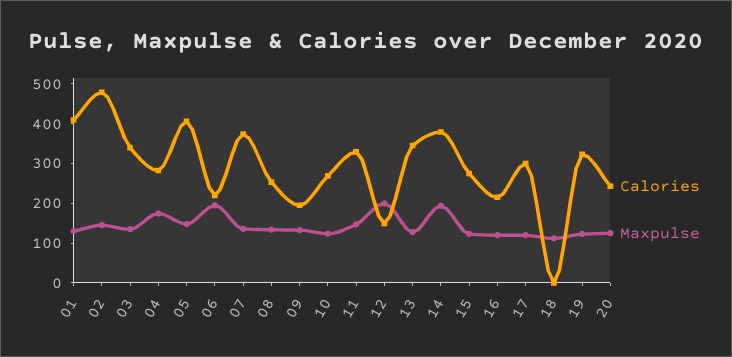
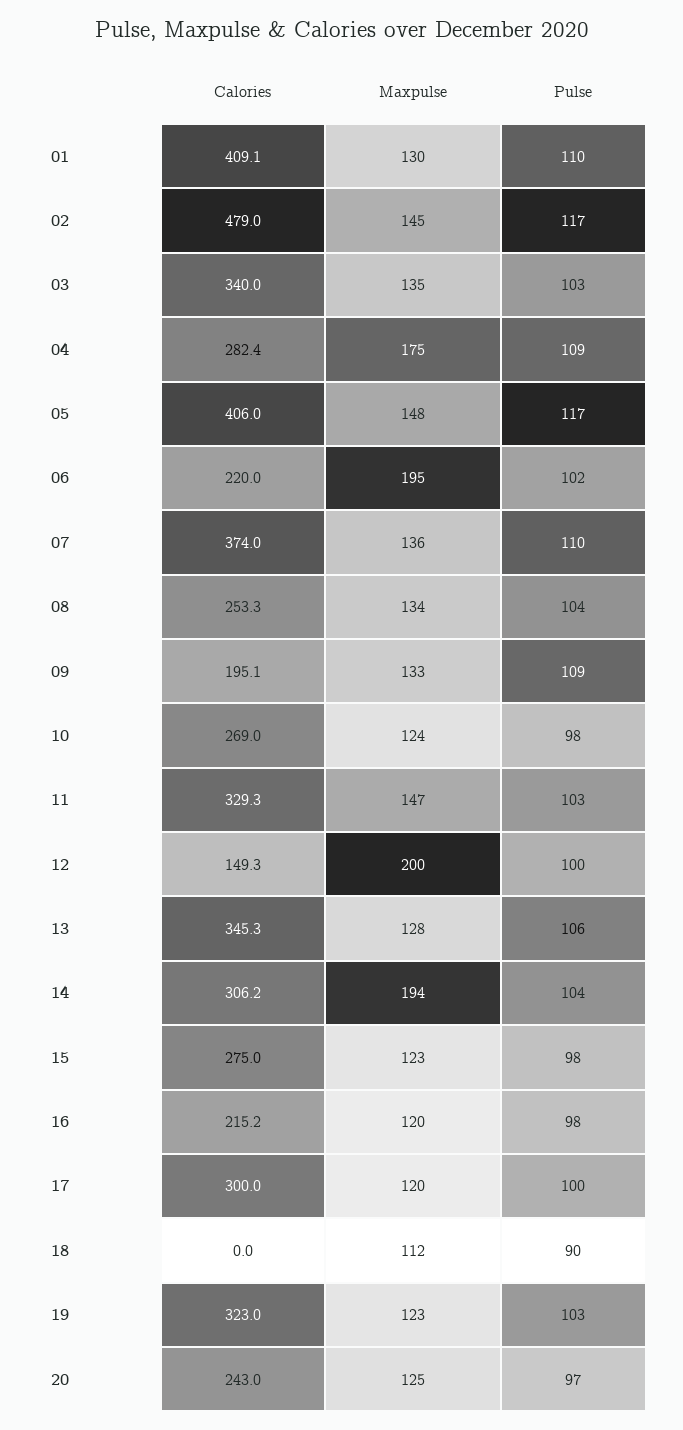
Calories, 14: 375 -> 306.2
Pulse, 01: none -> 110
Pulse, 02: none -> 117
Pulse, 03: none -> 103
Pulse, 04: none -> 109
Pulse, 05: none -> 117
Pulse, 06: none -> 102
Pulse, 07: none -> 110
Pulse, 08: none -> 104
Pulse, 09: none -> 109
Pulse, 10: none -> 98
Pulse, 11: none -> 103
Pulse, 12: none -> 100
Pulse, 13: none -> 106
Pulse, 14: none -> 104
Pulse, 15: none -> 98
Pulse, 16: none -> 98
Pulse, 17: none -> 100
Pulse, 18: none -> 90
Pulse, 19: none -> 103
Pulse, 20: none -> 97

